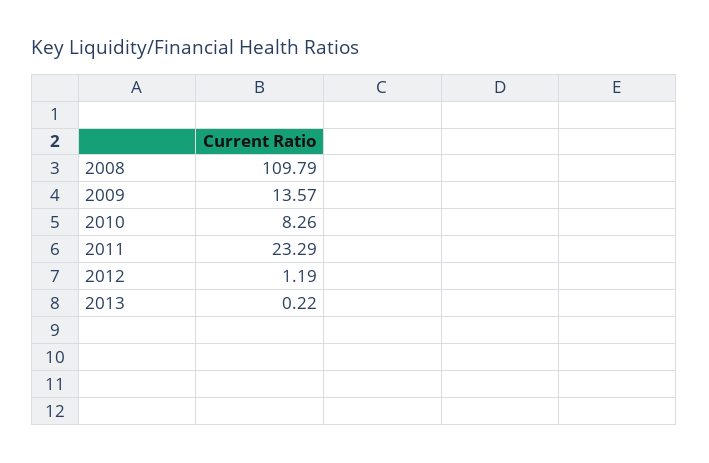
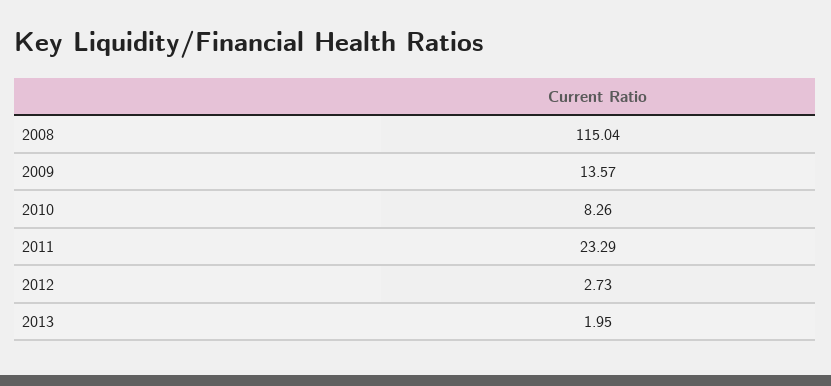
2008: 109.79 -> 115.04
2012: 1.19 -> 2.73
2013: 0.22 -> 1.95

